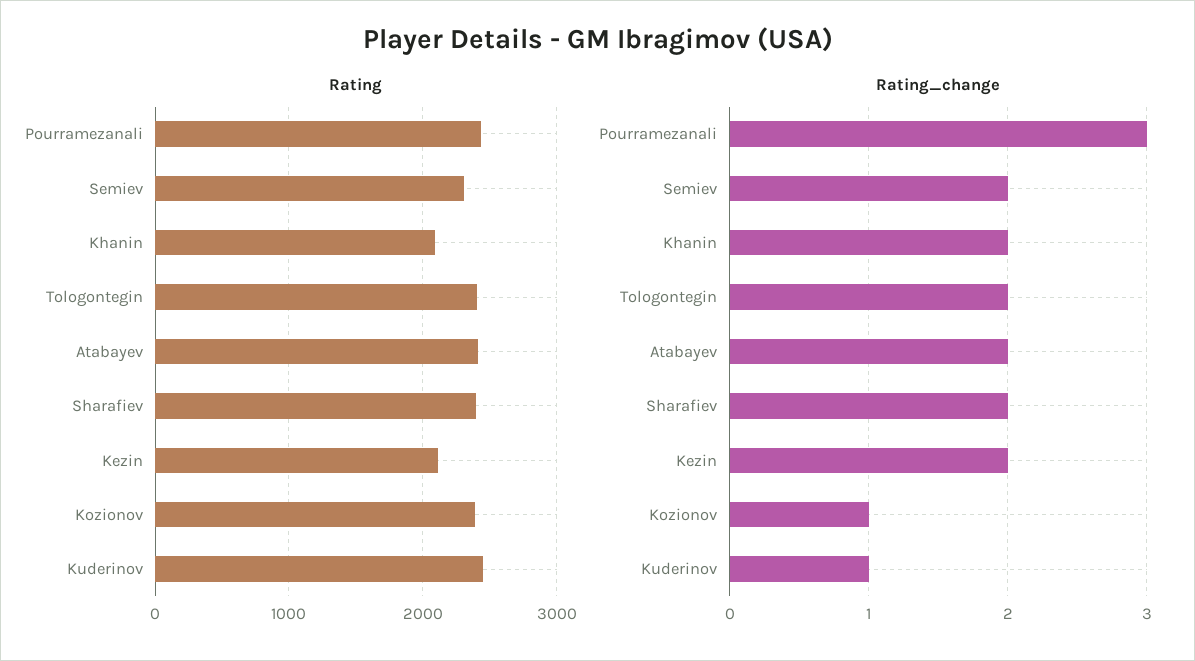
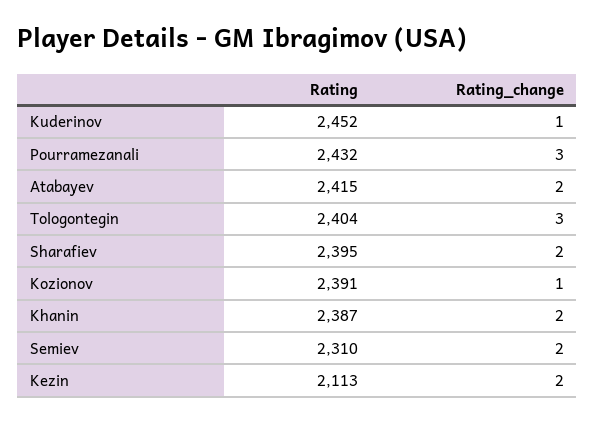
Rating, Khanin: 2100 -> 2387
Rating_change, Tologontegin: 2 -> 3

